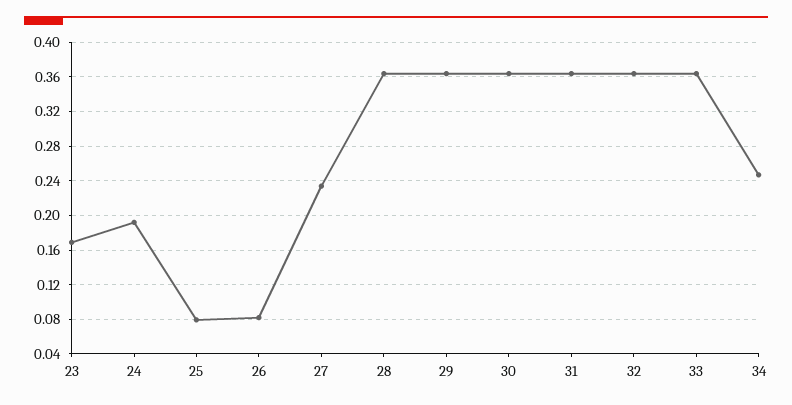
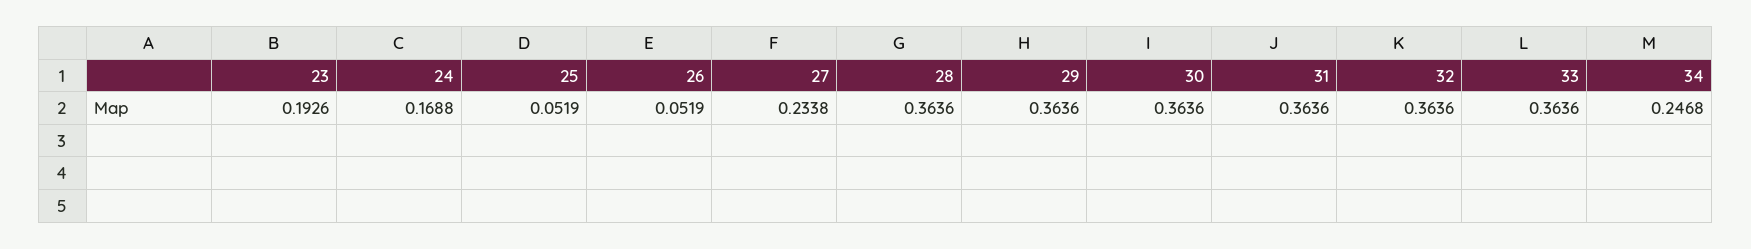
23: 0.17 -> 0.1926
24: 0.19 -> 0.1688
25: 0.08 -> 0.0519
26: 0.08 -> 0.0519

